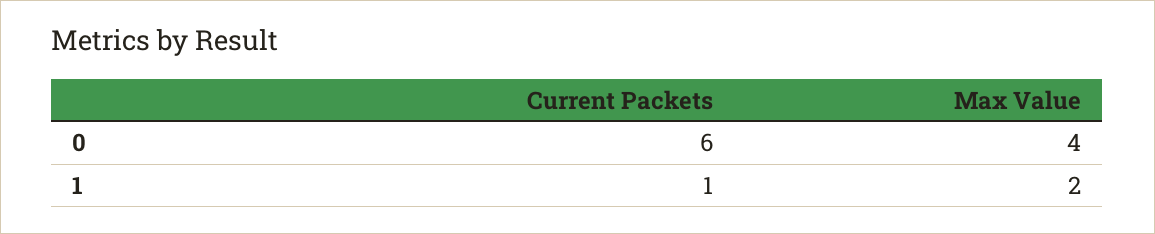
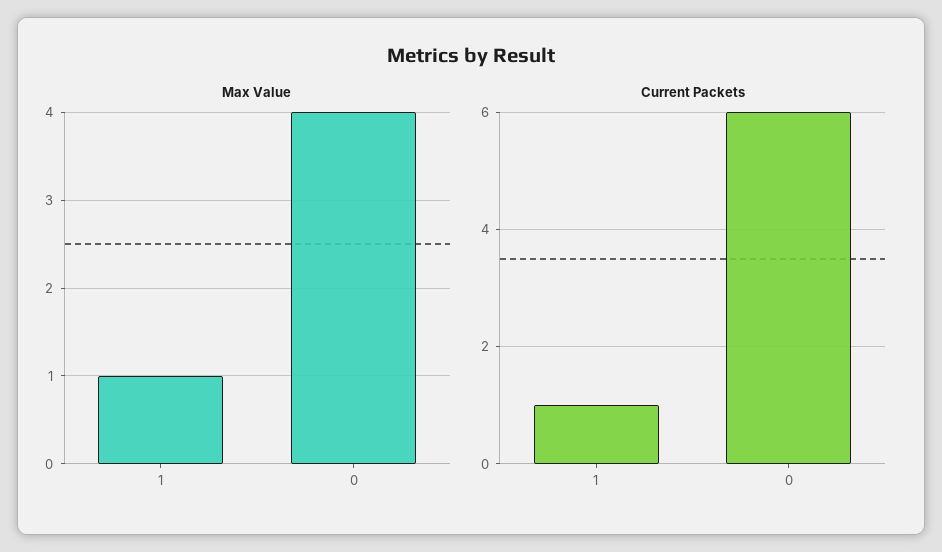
Max Value, 1: 2 -> 1

